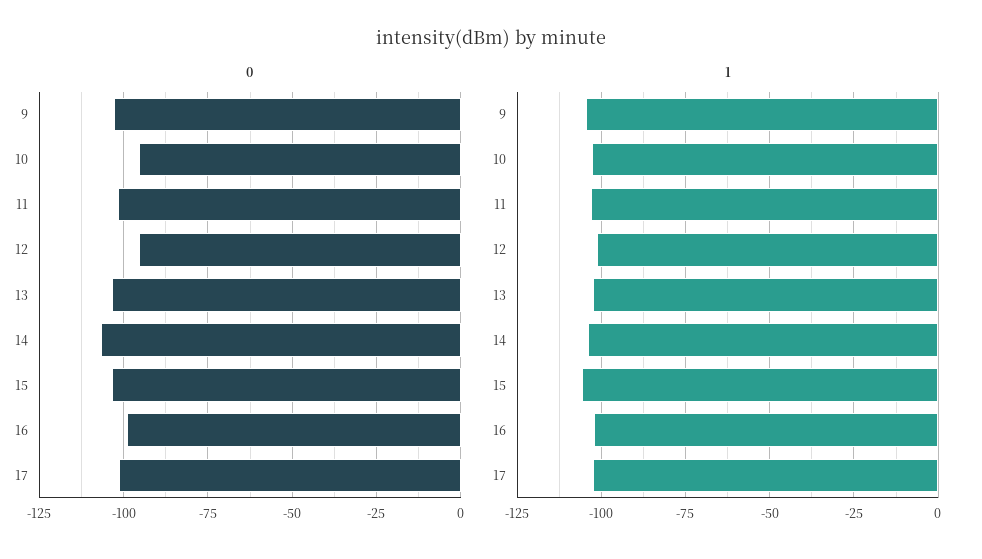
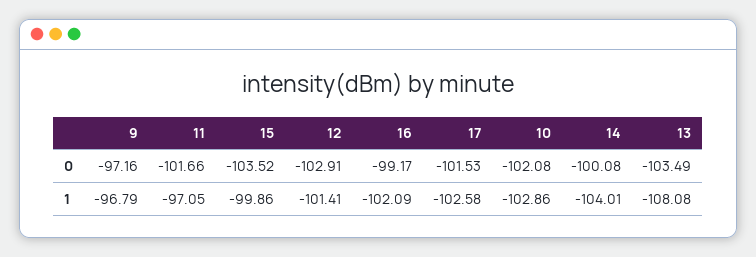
0, 9: -102.5 -> -97.16
0, 10: -95 -> -102.08
0, 12: -95 -> -102.91
0, 14: -107.5 -> -100.08
1, 9: -105 -> -96.79
1, 11: -102.5 -> -97.05
1, 13: -102.5 -> -108.08
1, 15: -105 -> -99.86

